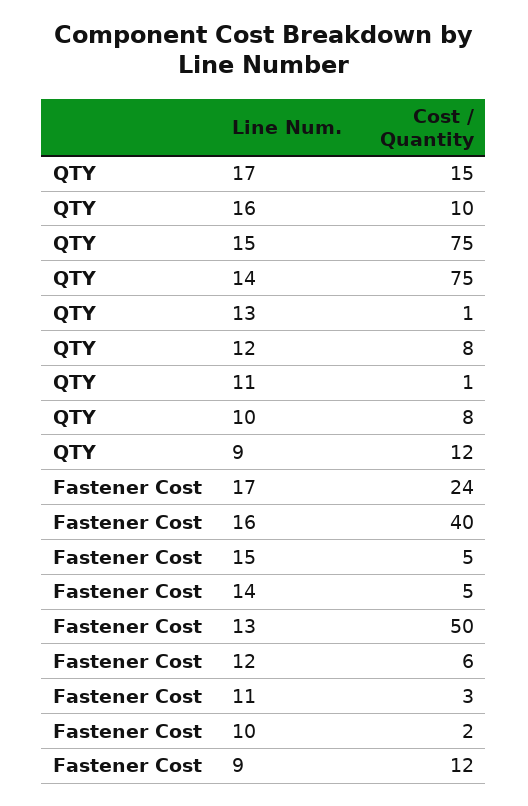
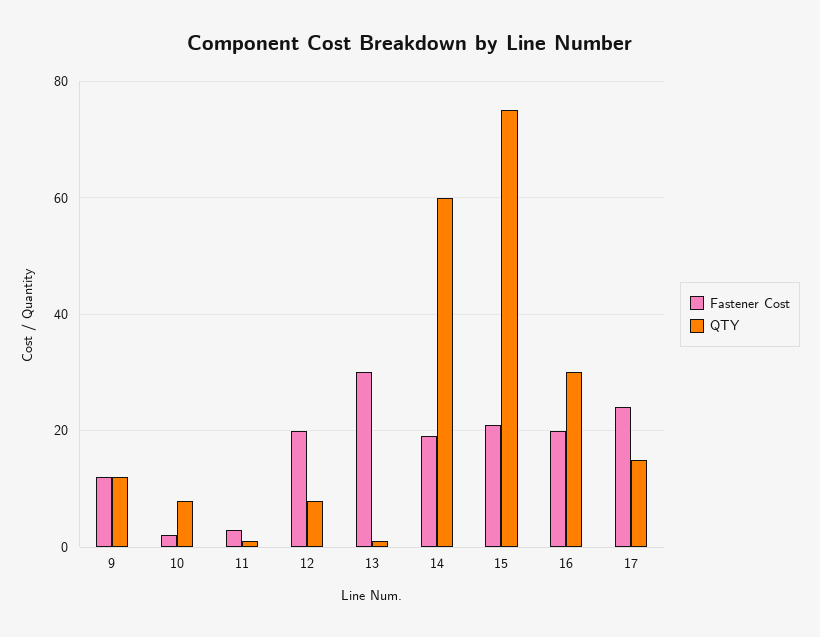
QTY, 16: 10 -> 30
QTY, 14: 75 -> 60
Fastener Cost, 16: 40 -> 20
Fastener Cost, 15: 5 -> 20
Fastener Cost, 14: 5 -> 20
Fastener Cost, 13: 50 -> 30
Fastener Cost, 12: 6 -> 20

